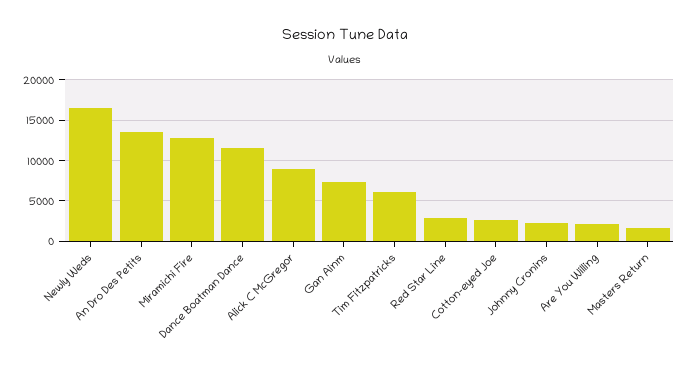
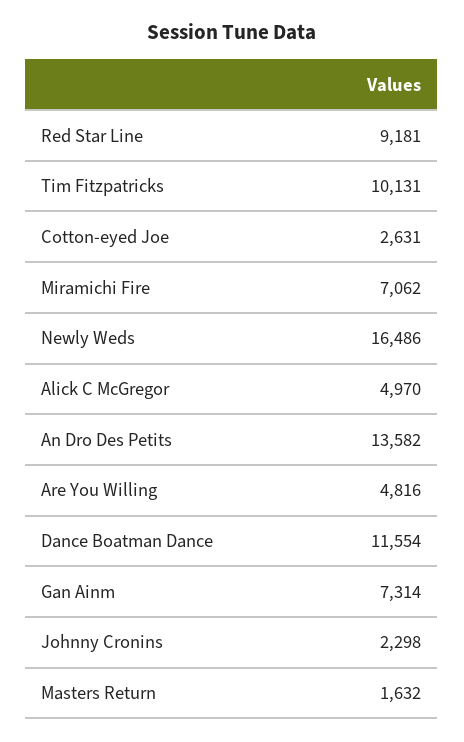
Miramichi Fire: 13000 -> 7062
Alick C McGregor: 9000 -> 4970
Tim Fitzpatricks: 6000 -> 10131
Red Star Line: 3000 -> 9181
Are You Willing: 2000 -> 4816

